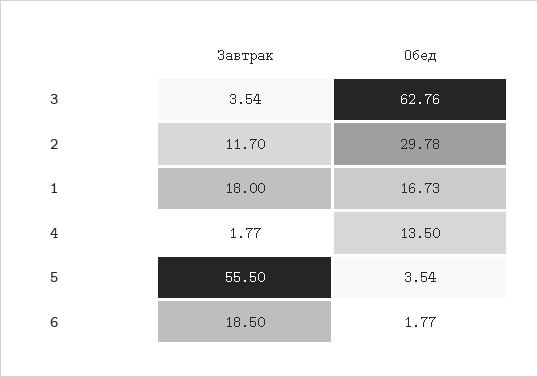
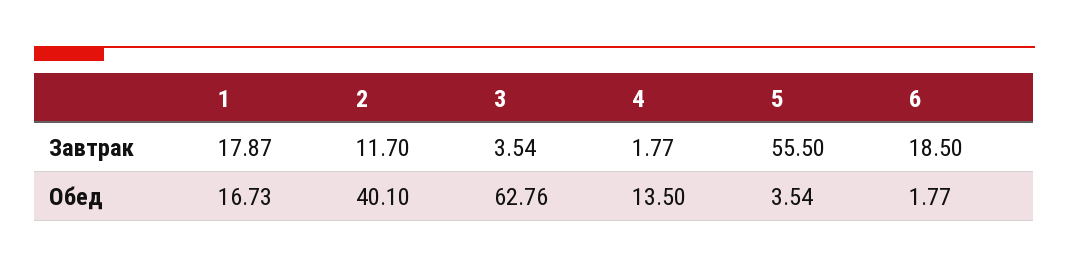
Обед, 2: 29.78 -> 40.1
Завтрак, 1: 18 -> 17.87

